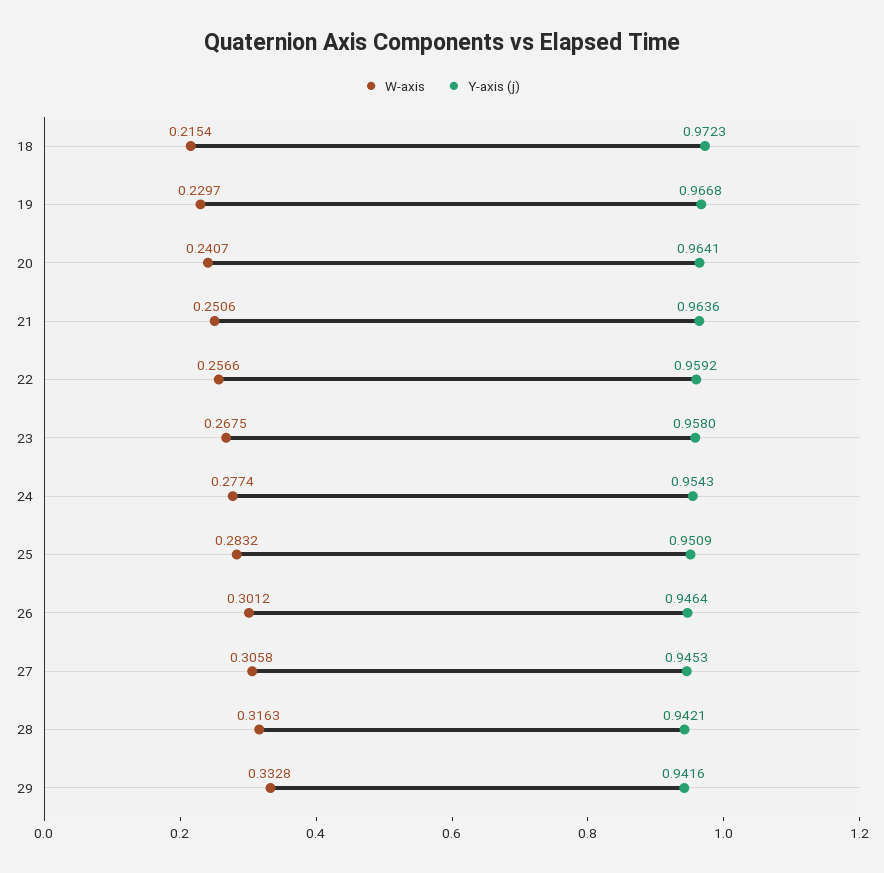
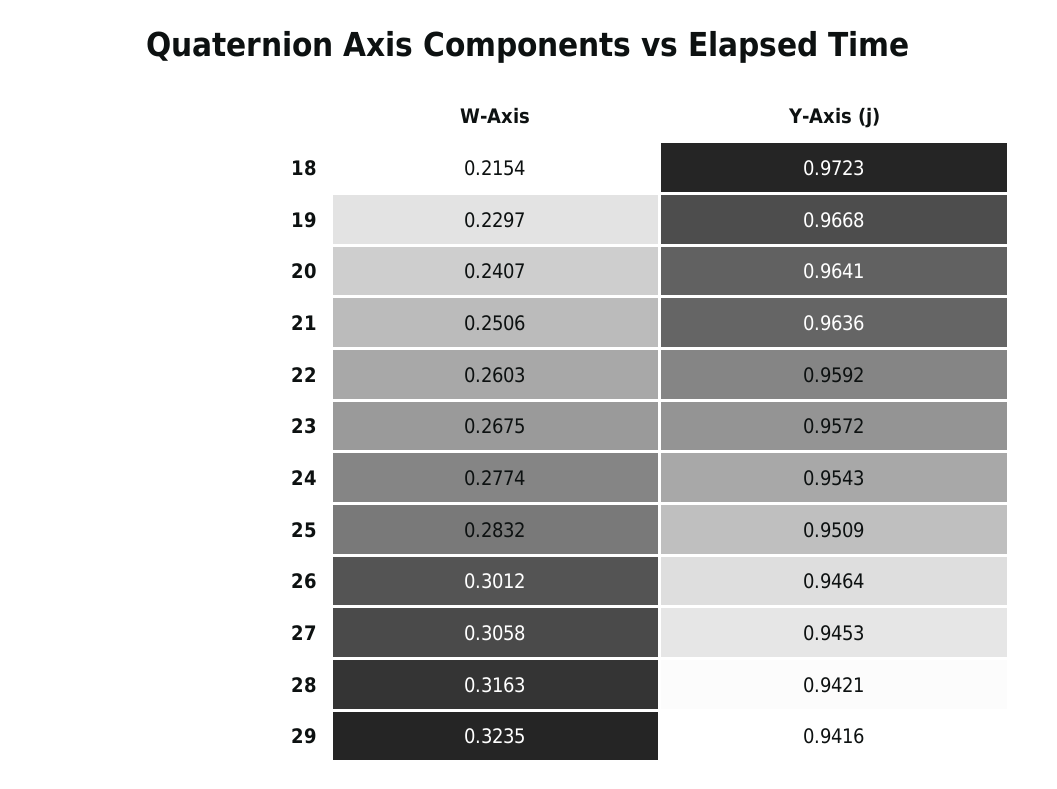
W-axis, 22: 0.2566 -> 0.2603
Y-axis (j), 23: 0.958 -> 0.9572
W-axis, 29: 0.3328 -> 0.3235

